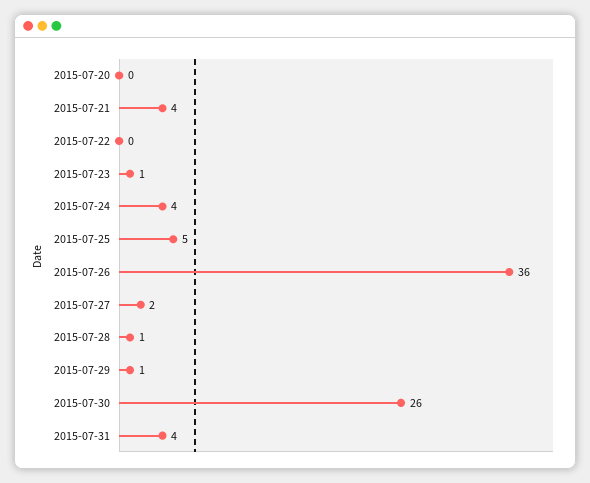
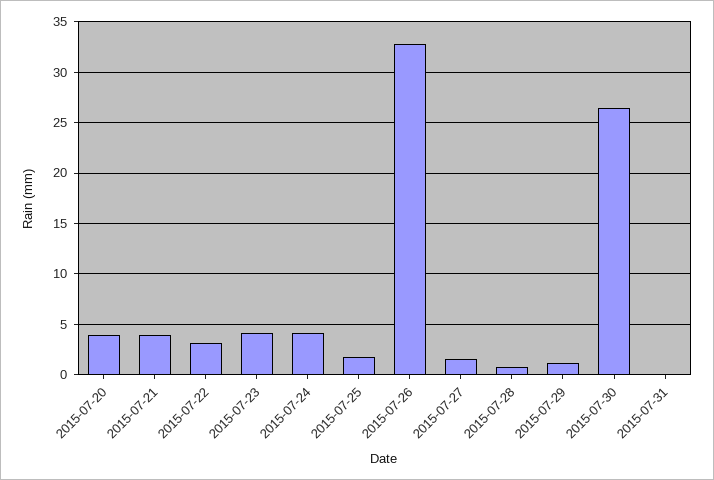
2015-07-20: 0 -> 4
2015-07-22: 0 -> 3
2015-07-23: 1 -> 4
2015-07-25: 5 -> 2
2015-07-26: 36 -> 33
2015-07-31: 4 -> 0

